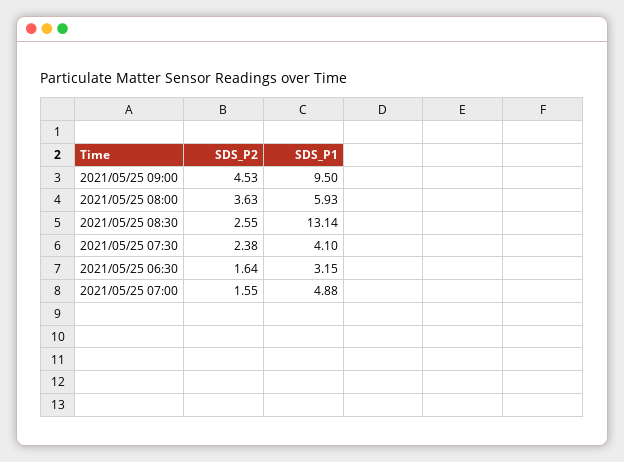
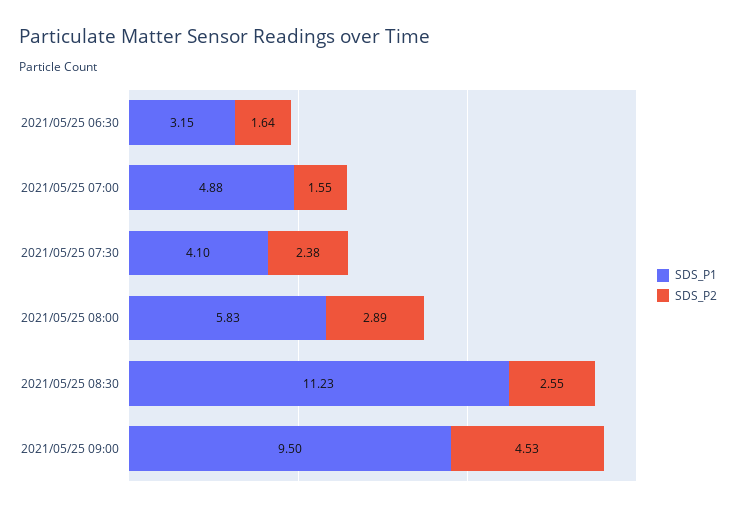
SDS_P2, 2021/05/25 08:00: 3.63 -> 2.89
SDS_P1, 2021/05/25 08:00: 5.93 -> 5.83
SDS_P1, 2021/05/25 08:30: 13.14 -> 11.23

